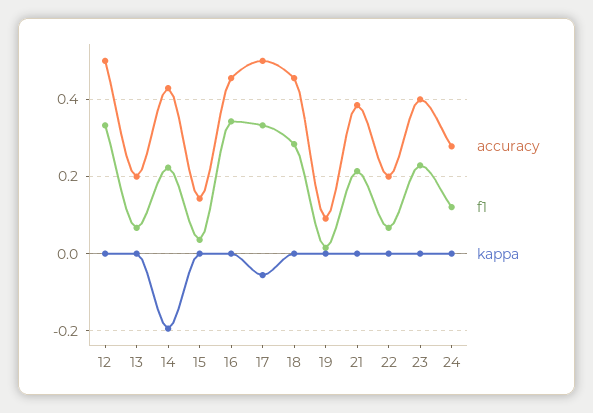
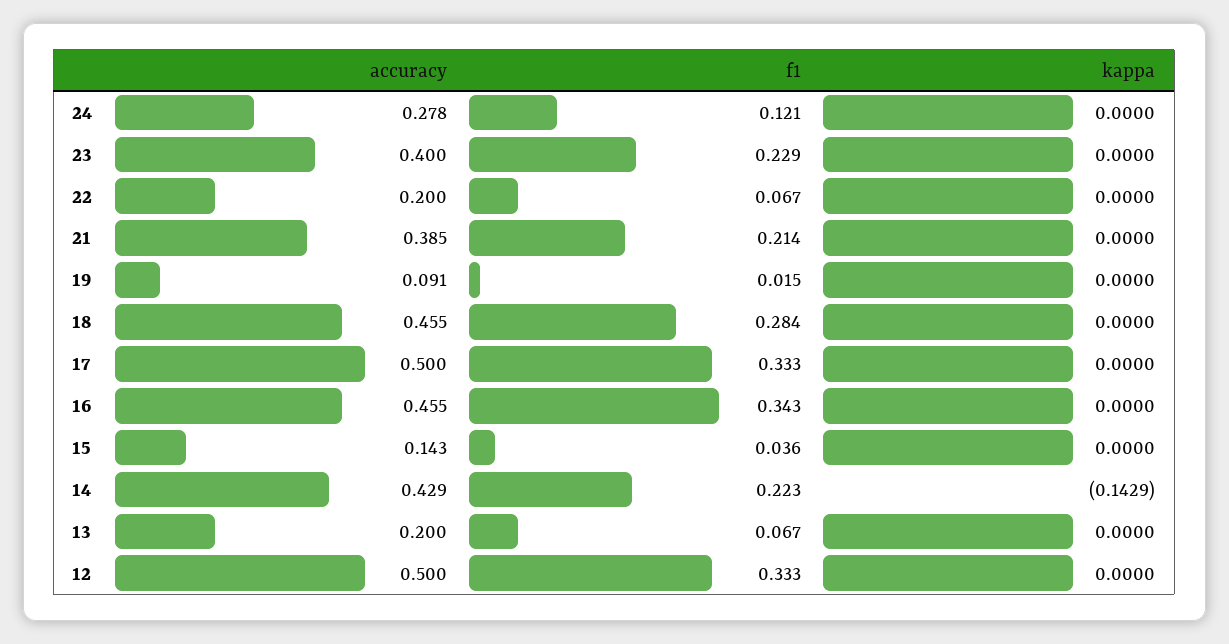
kappa, 14: -0.2 -> -0.1429
kappa, 17: -0.06 -> 0

